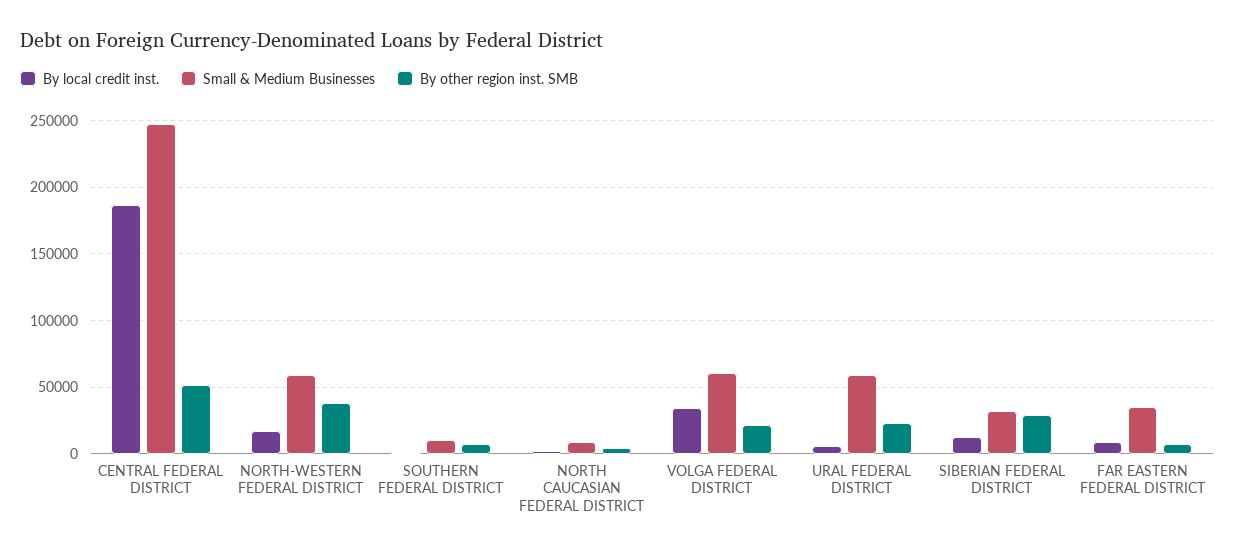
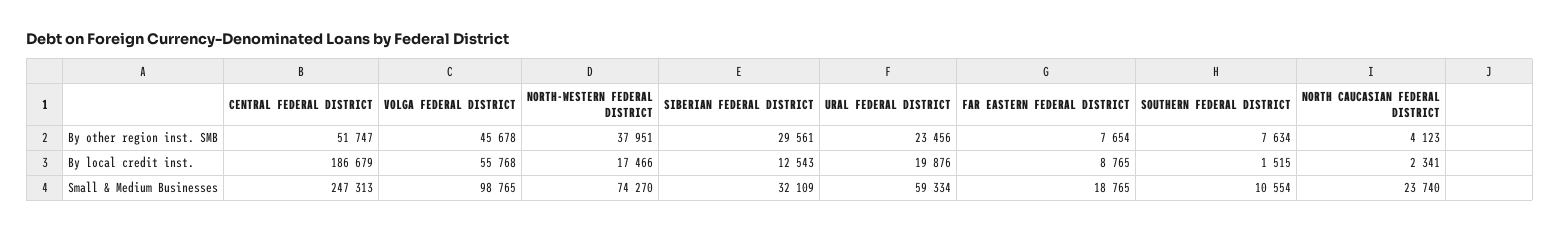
Small & Medium Businesses, NORTH-WESTERN FEDERAL DISTRICT: 60000 -> 74270
Small & Medium Businesses, NORTH CAUCASIAN FEDERAL DISTRICT: 10000 -> 23740
By local credit inst., VOLGA FEDERAL DISTRICT: 35000 -> 55768
Small & Medium Businesses, VOLGA FEDERAL DISTRICT: 60000 -> 98765
By other region inst. SMB, VOLGA FEDERAL DISTRICT: 20000 -> 45678
By local credit inst., URAL FEDERAL DISTRICT: 5000 -> 19876
Small & Medium Businesses, FAR EASTERN FEDERAL DISTRICT: 35000 -> 18765

